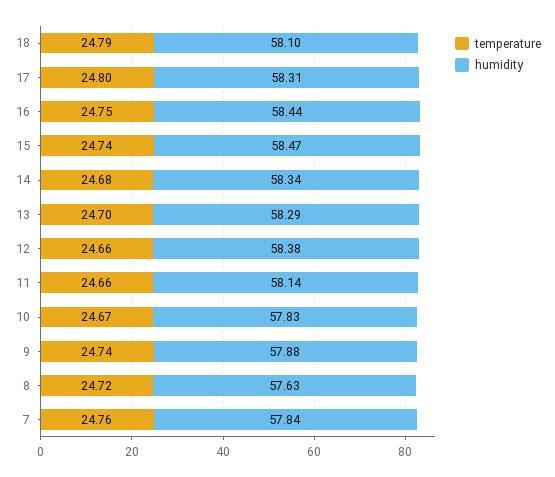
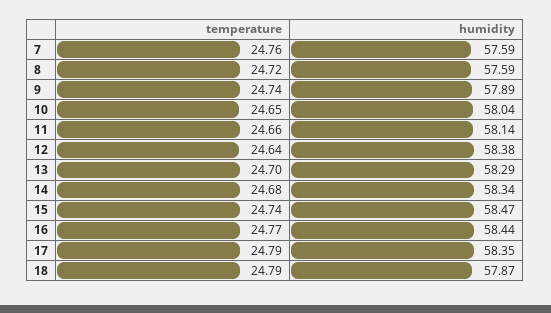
humidity, 18: 58.1 -> 57.87
temperature, 17: 24.8 -> 24.79
humidity, 17: 58.31 -> 58.35
temperature, 16: 24.75 -> 24.77
temperature, 12: 24.66 -> 24.64
temperature, 10: 24.67 -> 24.65
humidity, 10: 57.83 -> 58.04
humidity, 9: 57.88 -> 57.89
humidity, 8: 57.63 -> 57.59
humidity, 7: 57.84 -> 57.59

